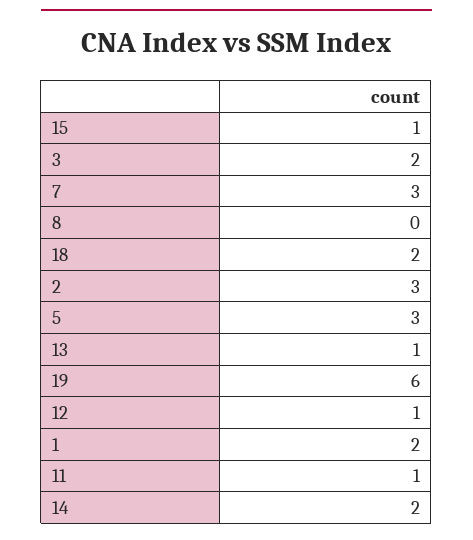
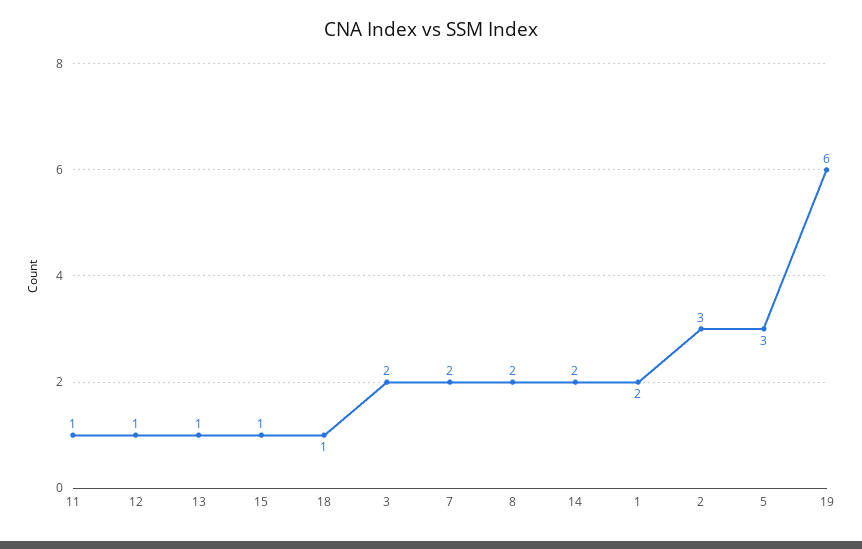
7: 3 -> 2
8: 0 -> 2
18: 2 -> 1

